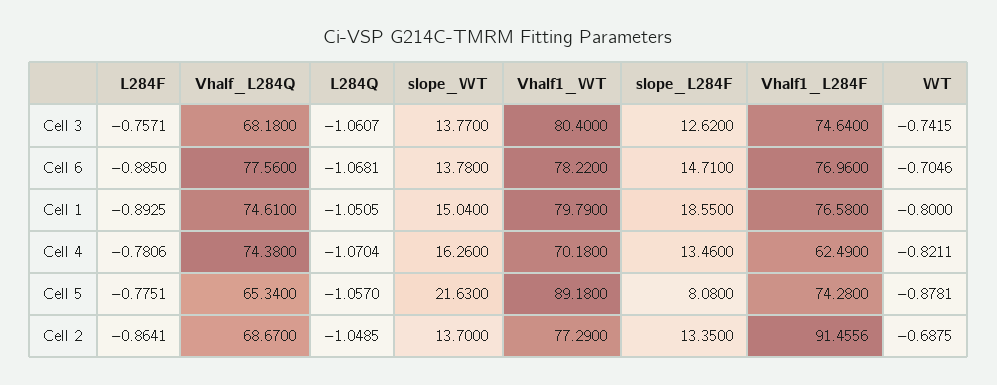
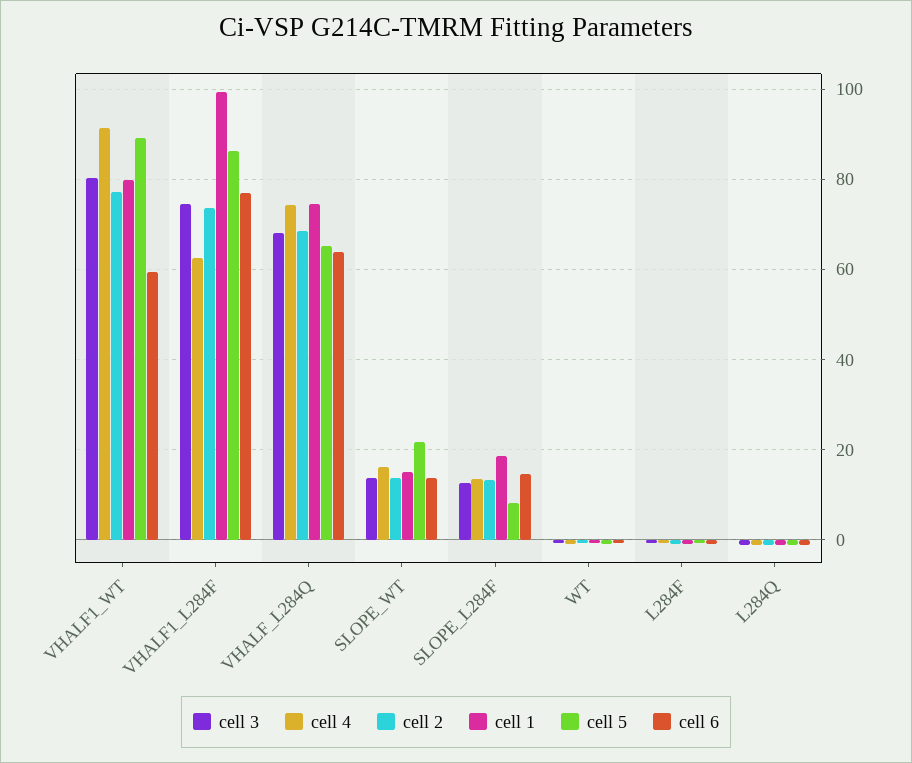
Cell 6, Vhalf_L284Q: 77.56 -> 64
Cell 6, Vhalf1_WT: 78.22 -> 60
Cell 1, Vhalf1_L284F: 76.58 -> 100
Cell 4, Vhalf1_WT: 70.18 -> 92
Cell 5, Vhalf1_L284F: 74.28 -> 86
Cell 2, Vhalf1_L284F: 91.4556 -> 74

